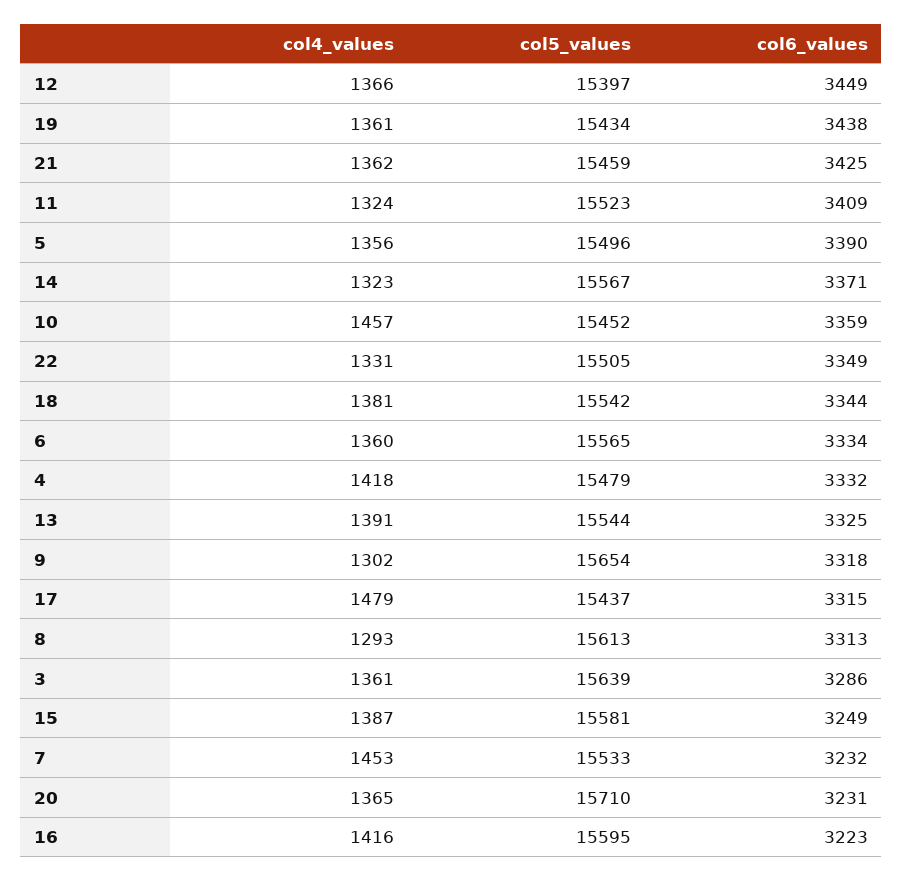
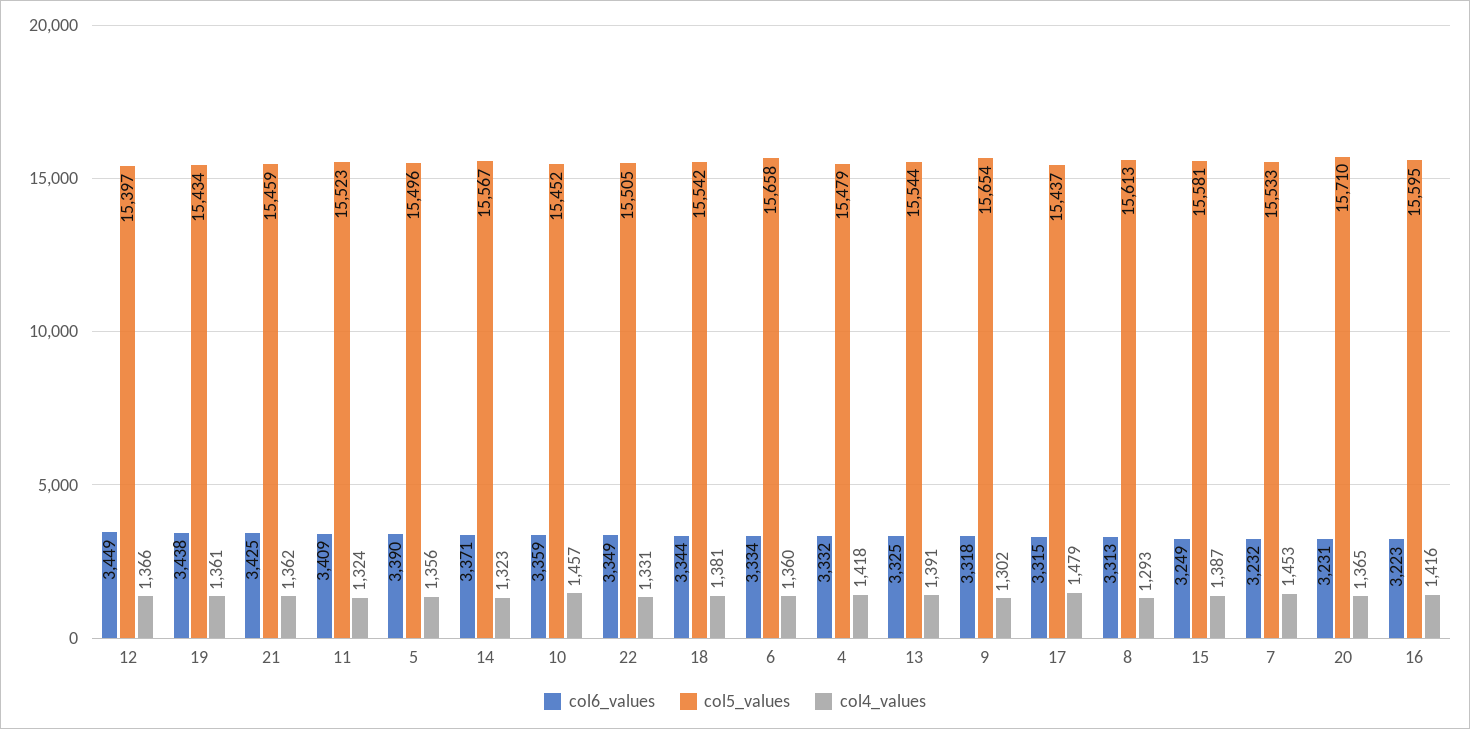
col5_values, 6: 15565 -> 15658
col4_values, 3: 1361 -> none
col5_values, 3: 15639 -> none
col6_values, 3: 3286 -> none

